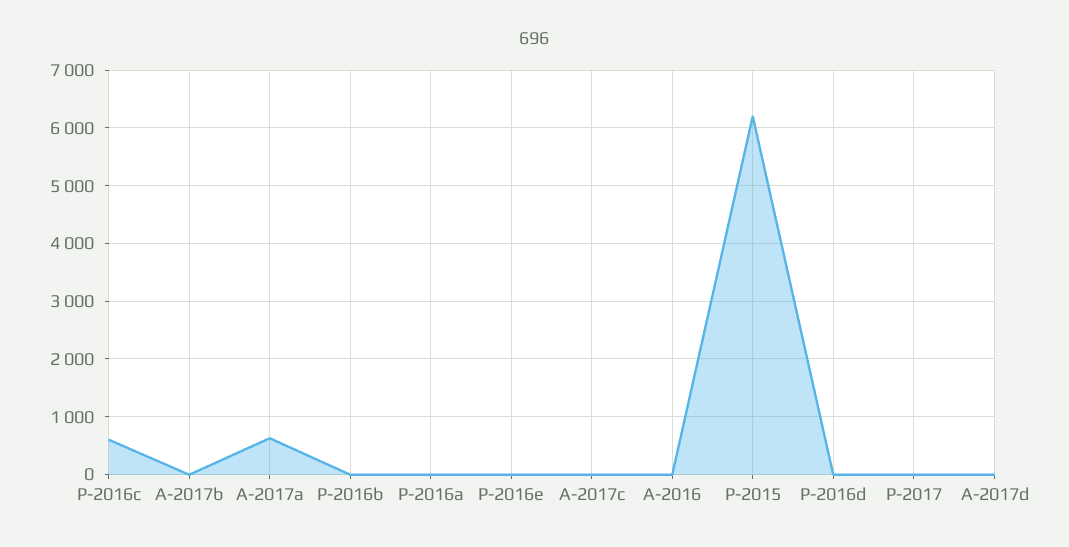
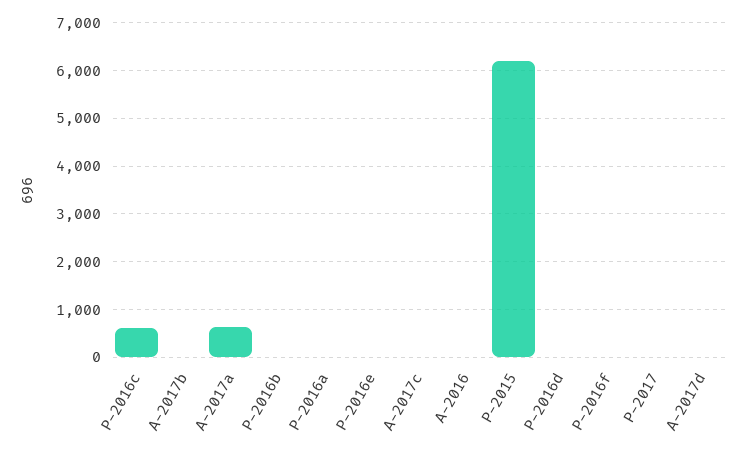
P-2016f: none -> 0

